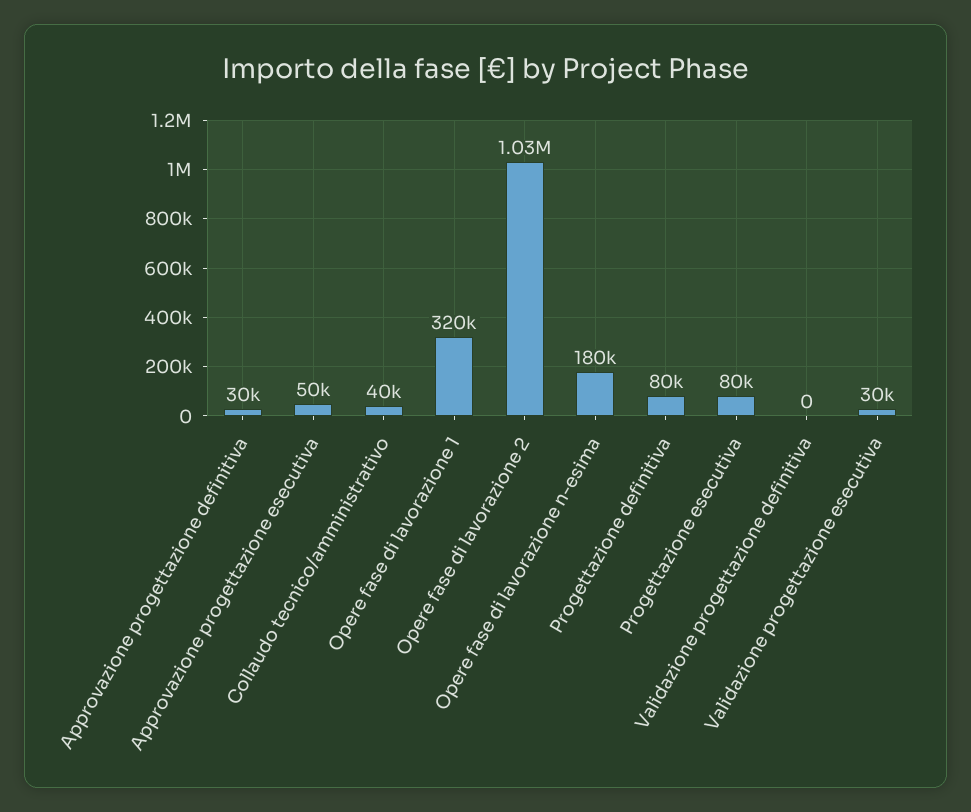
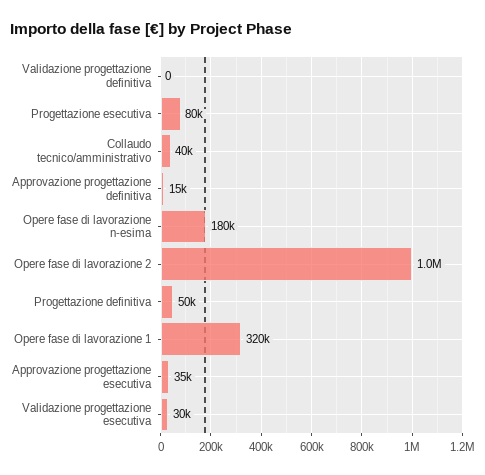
Approvazione progettazione definitiva: 30000 -> 15000
Approvazione progettazione esecutiva: 50000 -> 35000
Progettazione definitiva: 80000 -> 50000

